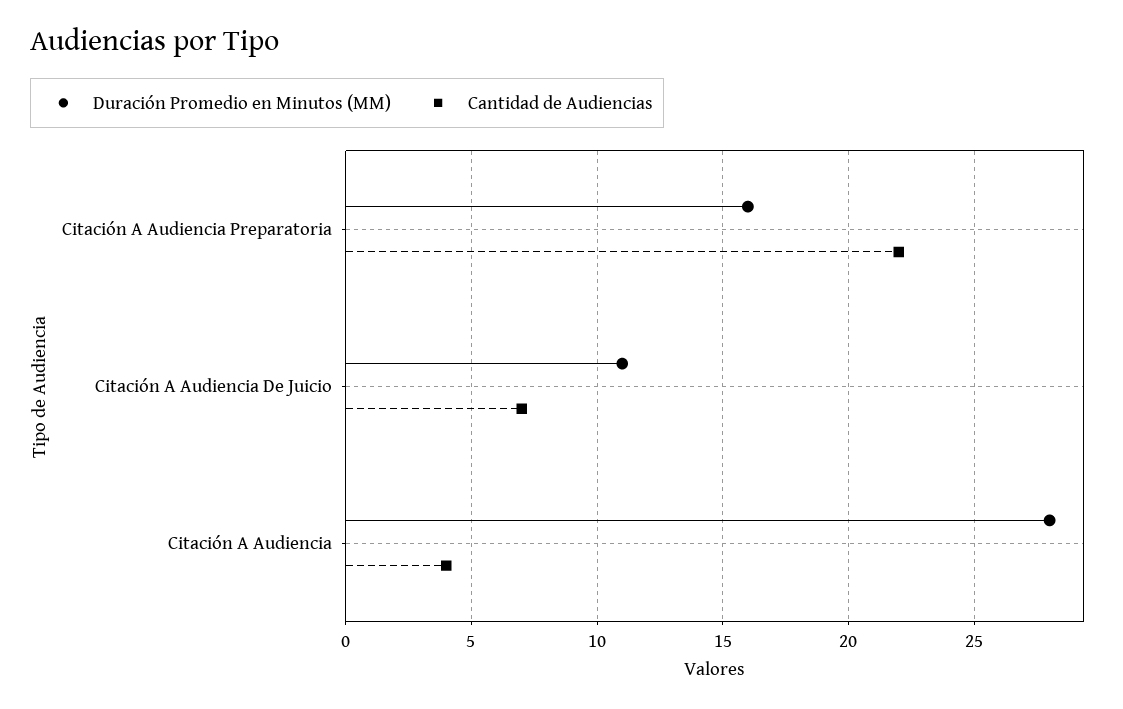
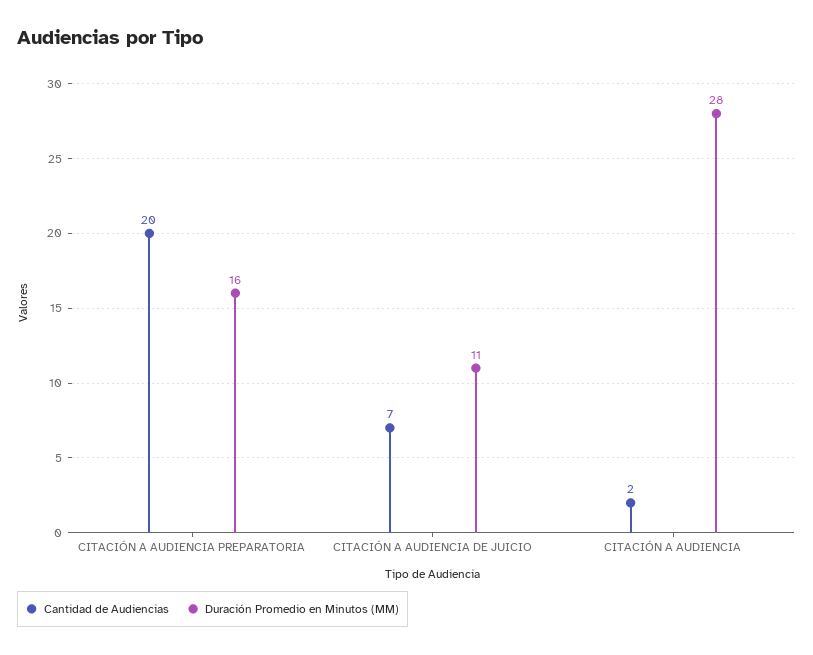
Cantidad de Audiencias, Citación A Audiencia Preparatoria: 22 -> 20
Cantidad de Audiencias, Citación A Audiencia: 4 -> 2

